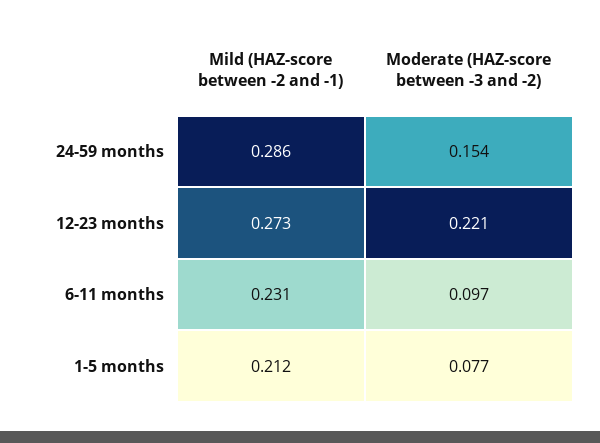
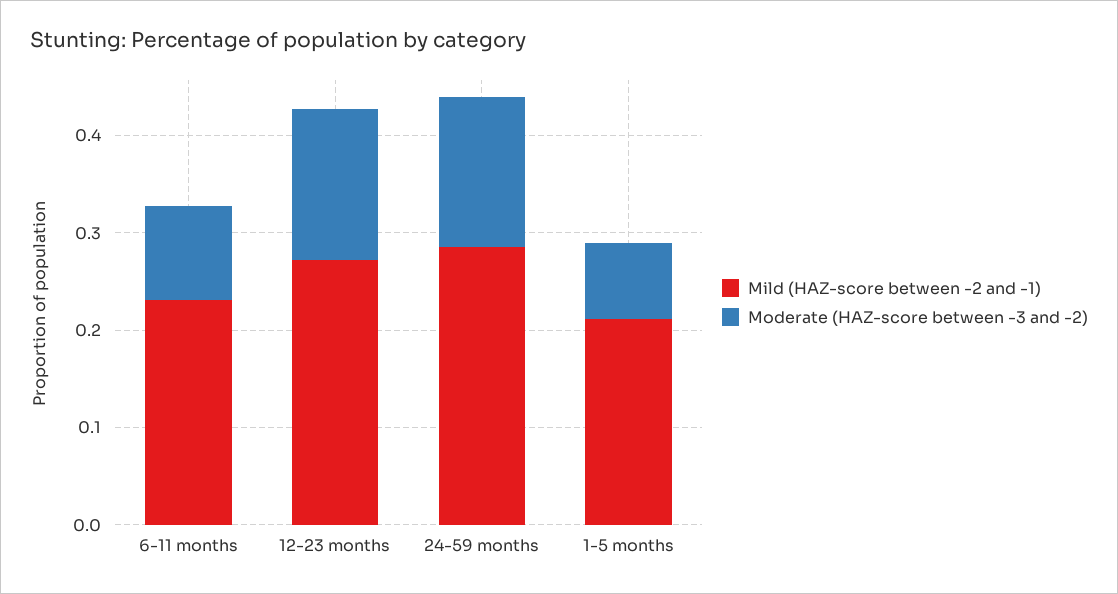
Moderate (HAZ-score between -3 and -2), 12-23 months: 0.221 -> 0.16

